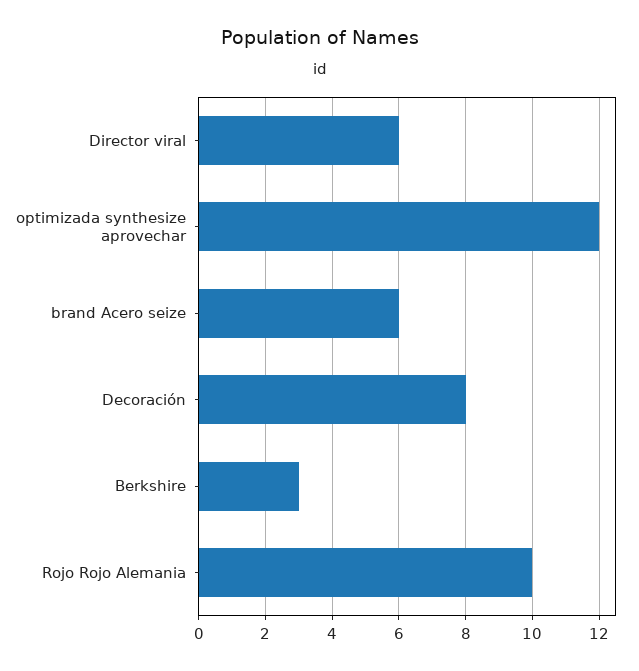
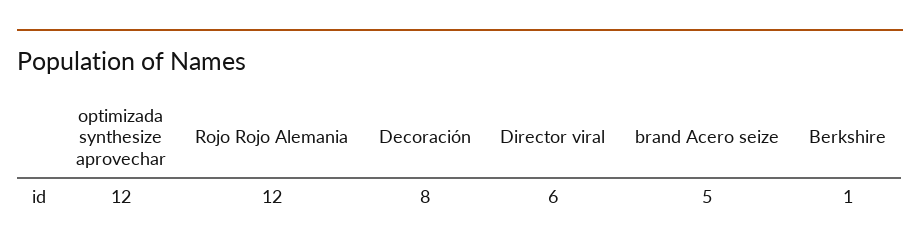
brand Acero seize: 6 -> 5
Berkshire: 3 -> 1
Rojo Rojo Alemania: 10 -> 12

